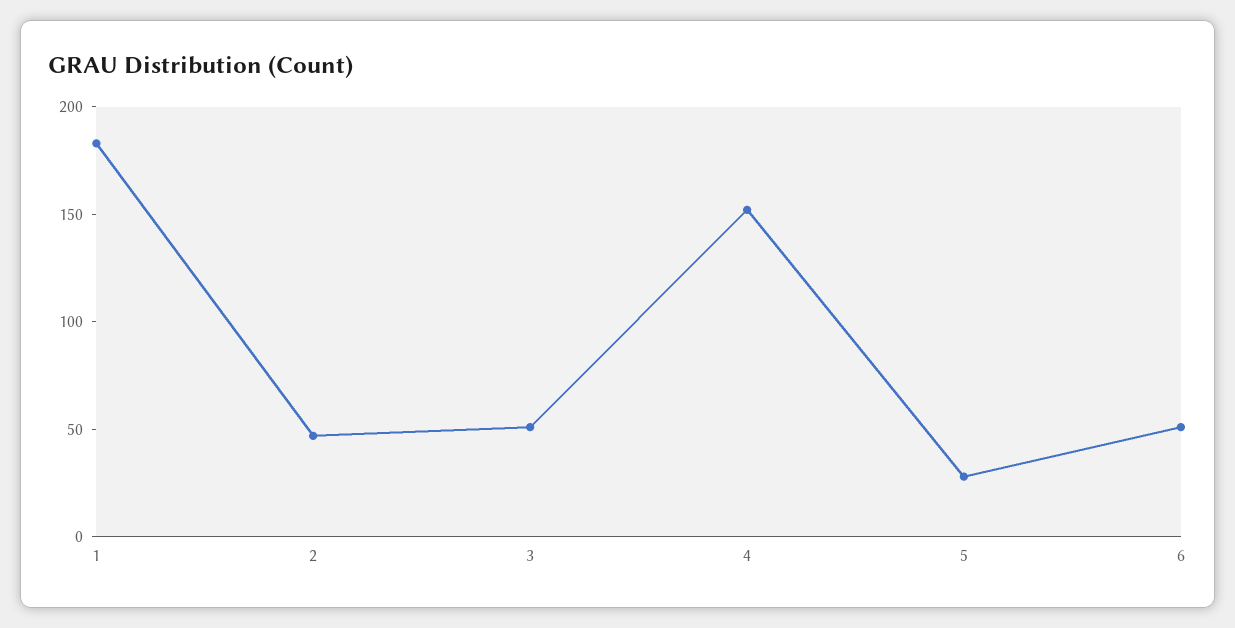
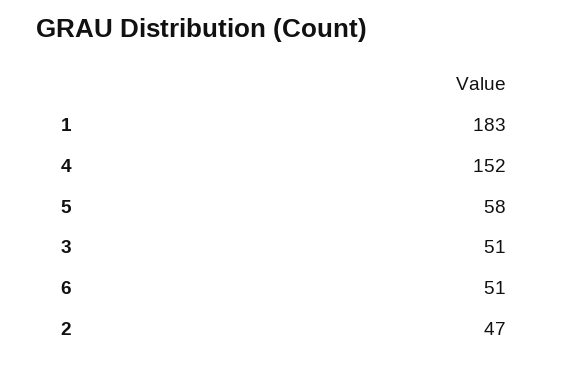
5: 30 -> 58

